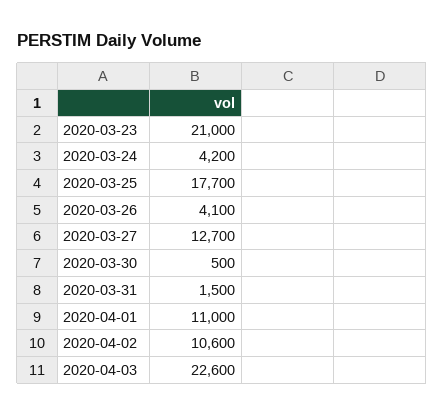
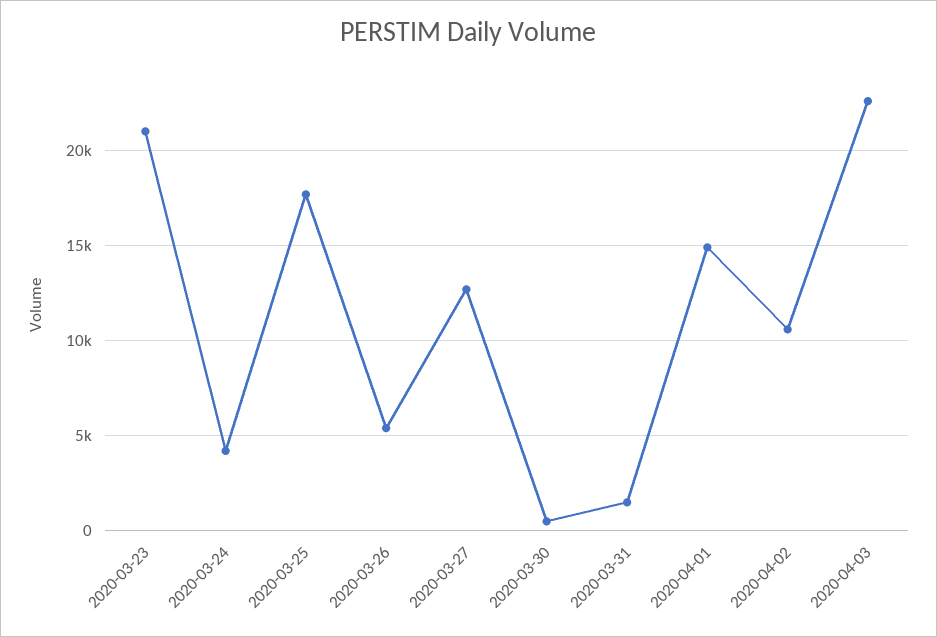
2020-03-26: 4100 -> 5500
2020-04-01: 11000 -> 15000

